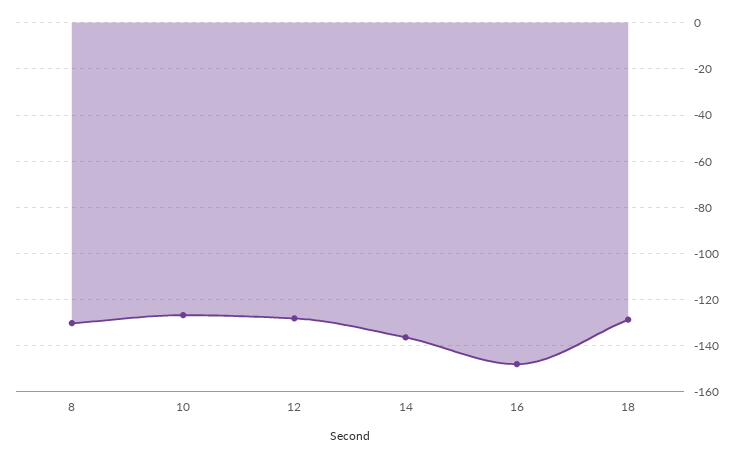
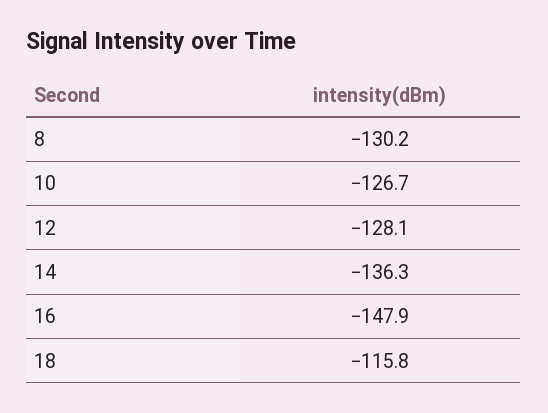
18: -130 -> -115.8

